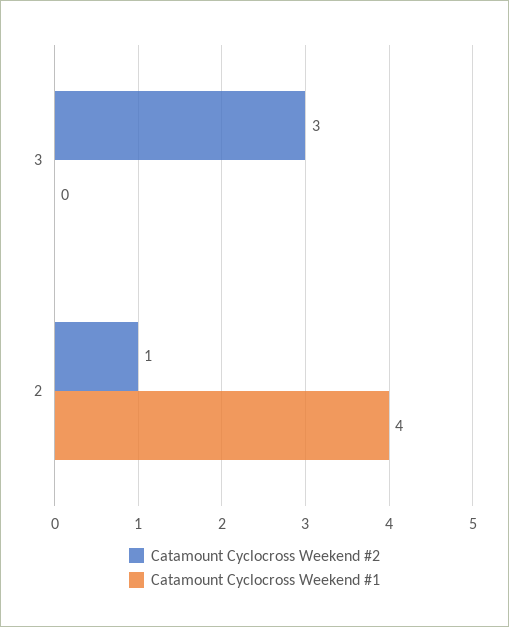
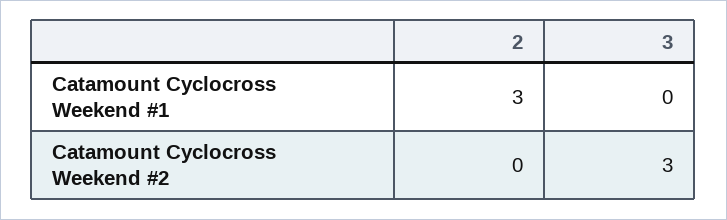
Catamount Cyclocross Weekend #2, 2: 1 -> 0
Catamount Cyclocross Weekend #1, 2: 4 -> 3

